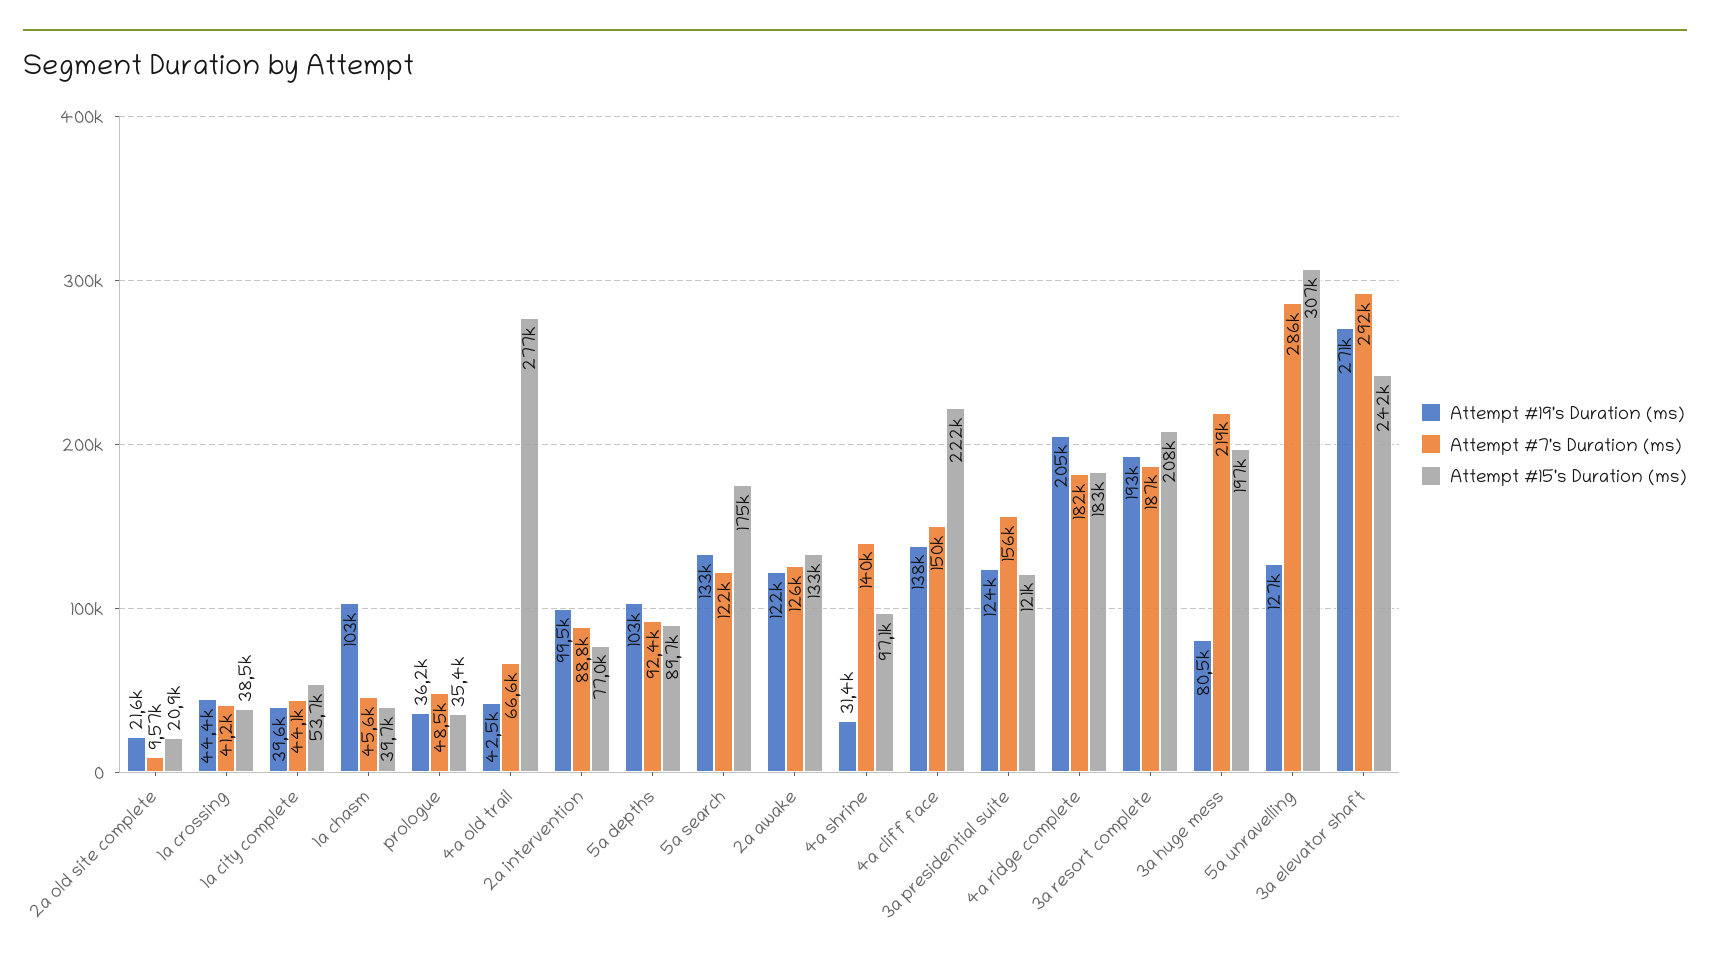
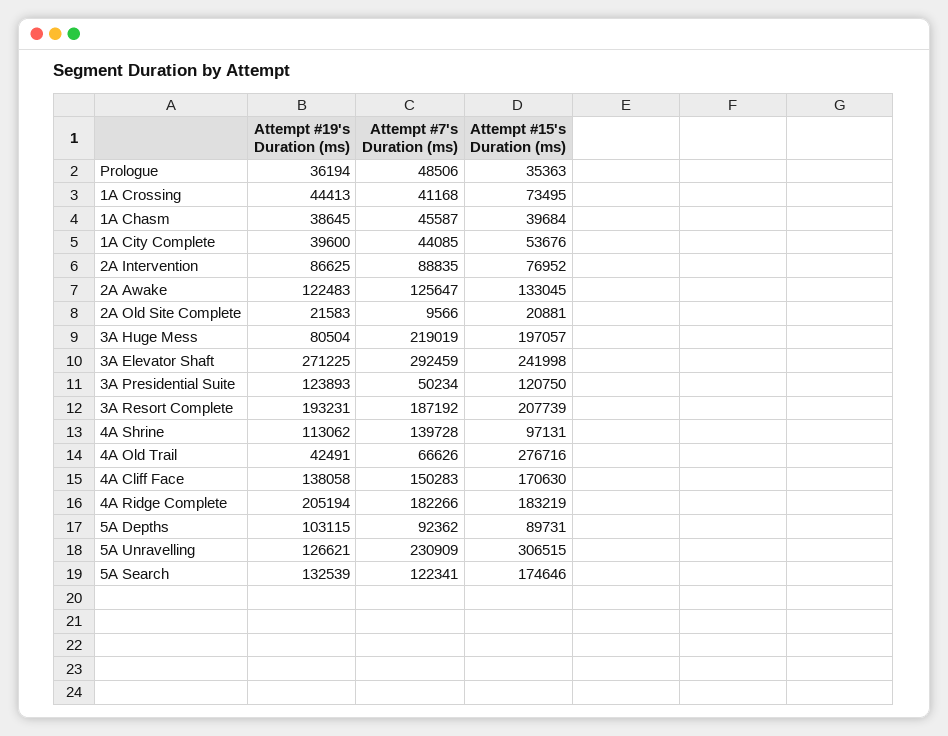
Attempt #15's Duration (ms), 1a crossing: 38500 -> 73495
Attempt #19's Duration (ms), 1a chasm: 103000 -> 38645
Attempt #19's Duration (ms), 2a intervention: 99500 -> 86625
Attempt #19's Duration (ms), 4a shrine: 31400 -> 113062
Attempt #15's Duration (ms), 4a cliff face: 222000 -> 170630
Attempt #7's Duration (ms), 3a presidential suite: 156000 -> 50234
Attempt #7's Duration (ms), 5a unravelling: 286000 -> 230909

